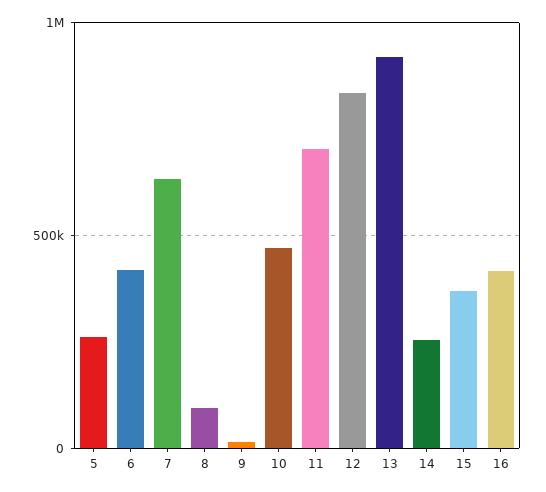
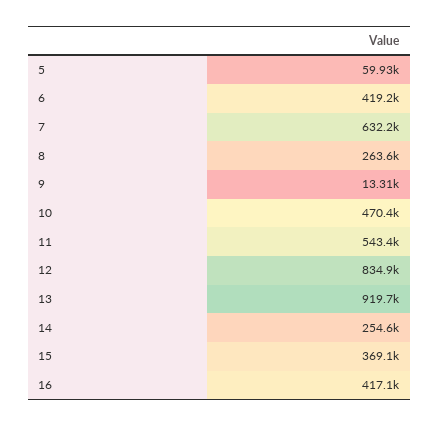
5: 250000 -> 59930
8: 100000 -> 263600
11: 700000 -> 543400

